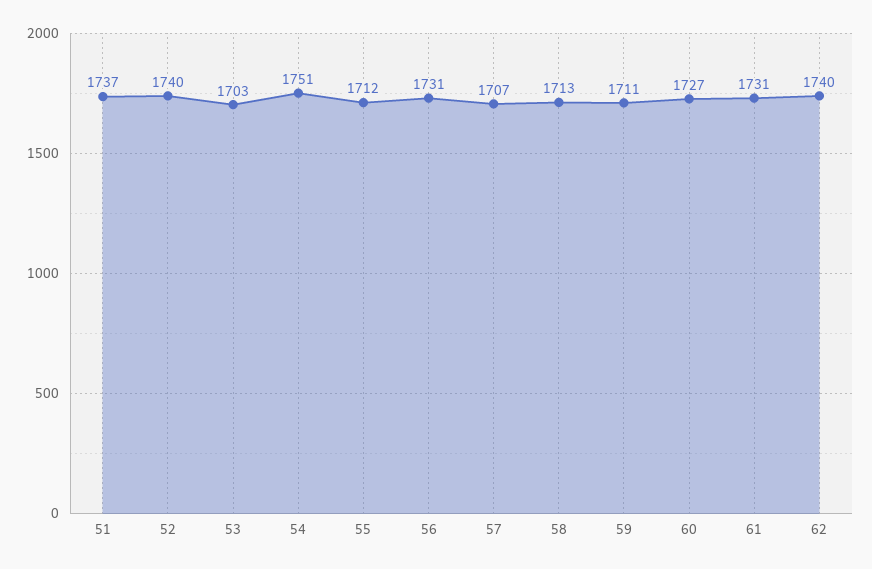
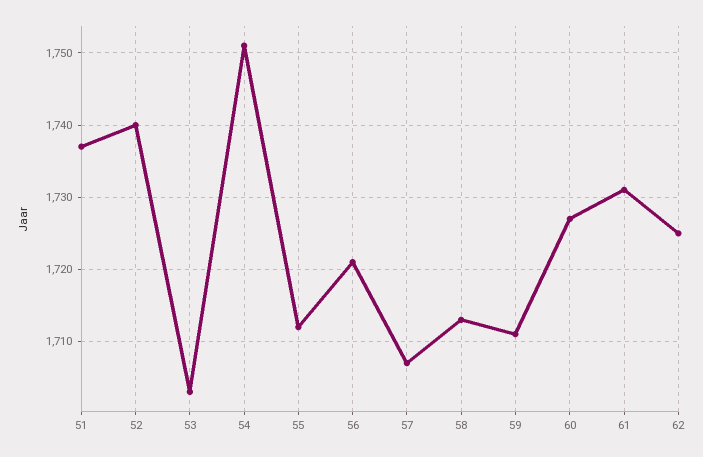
56: 1731 -> 1721
62: 1740 -> 1725

